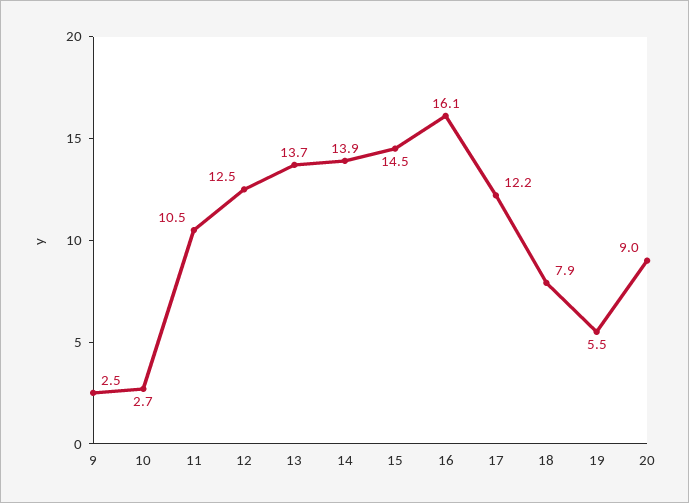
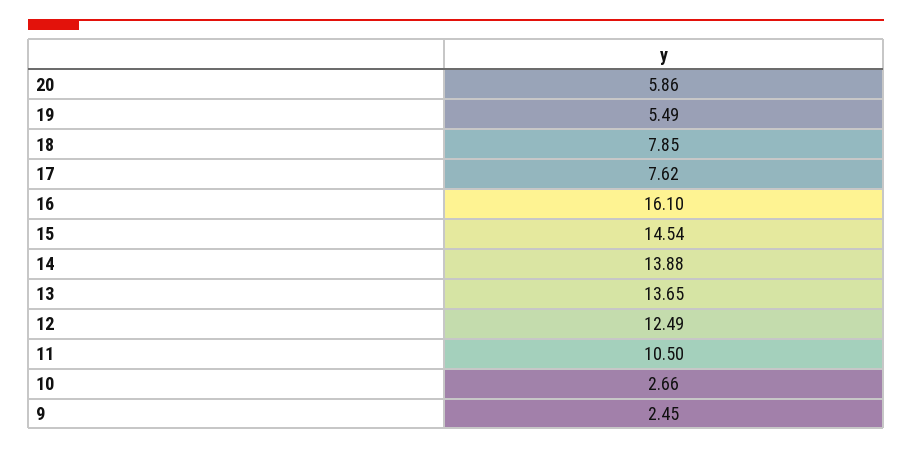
17: 12.2 -> 7.62
20: 9 -> 5.86

